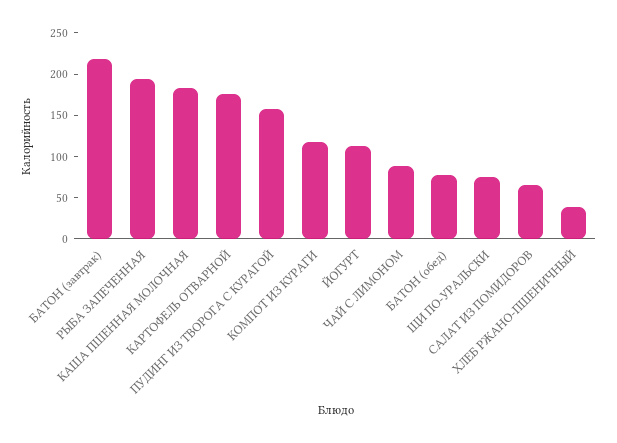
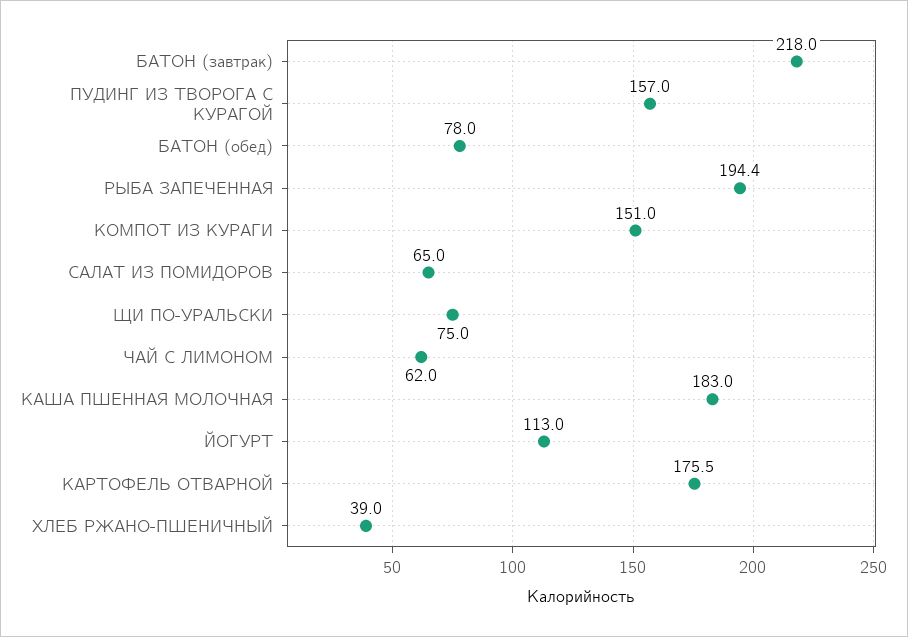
КОМПОТ ИЗ КУРАГИ: 120 -> 151
ЧАЙ С ЛИМОНОМ: 90 -> 62

